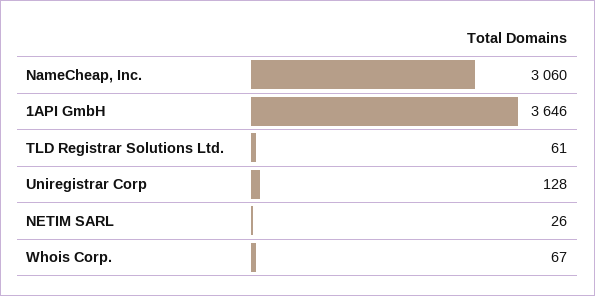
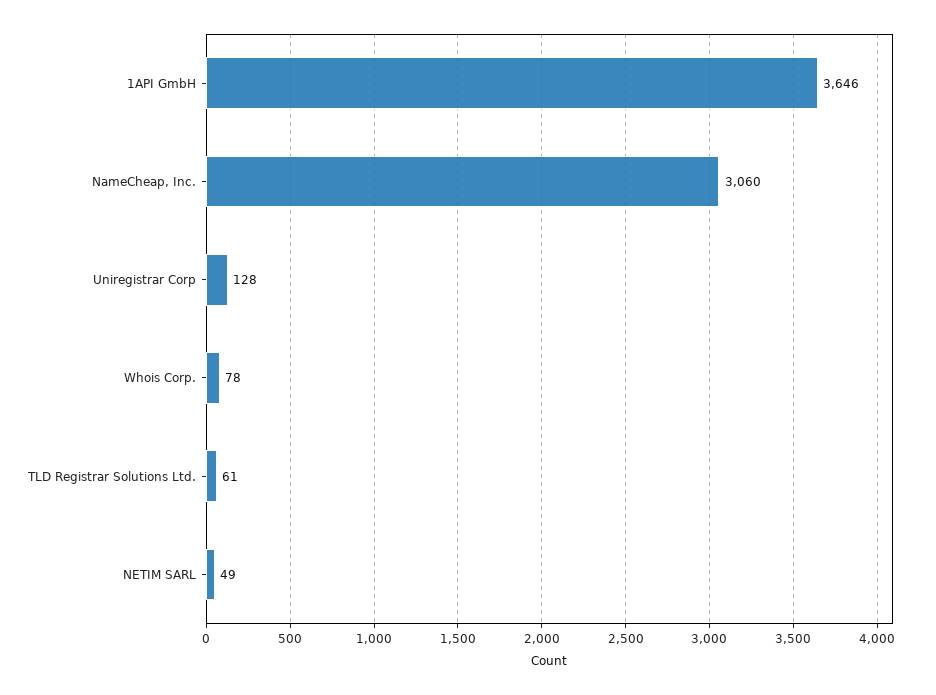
NETIM SARL: 26 -> 49
Whois Corp.: 67 -> 78

